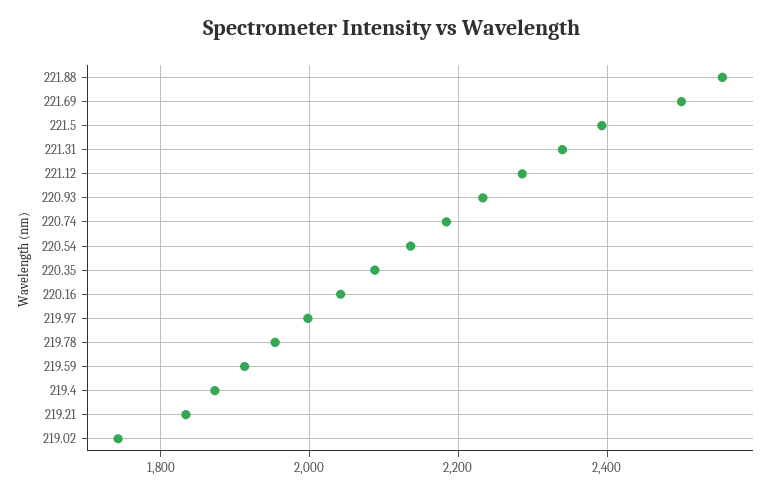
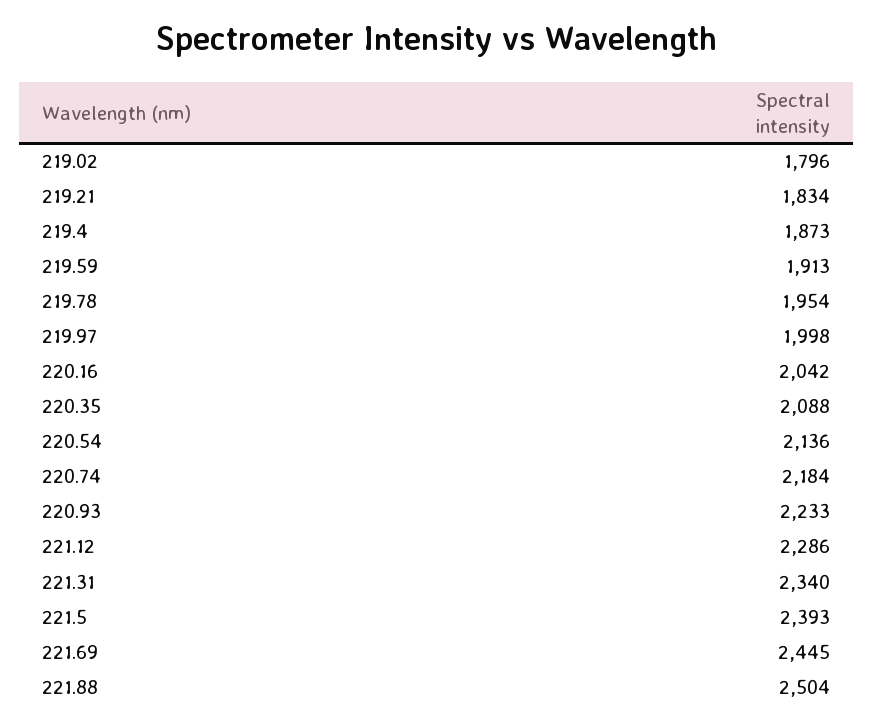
221.88: 2560 -> 2504
221.69: 2500 -> 2445
219.02: 1740 -> 1796

